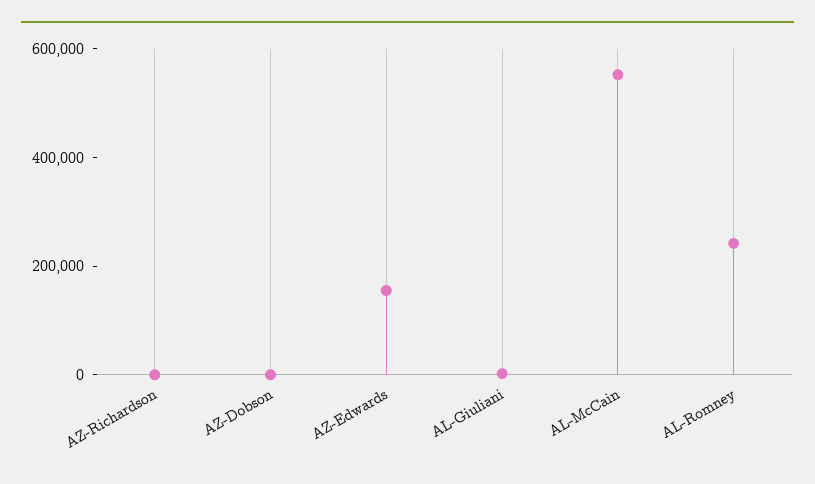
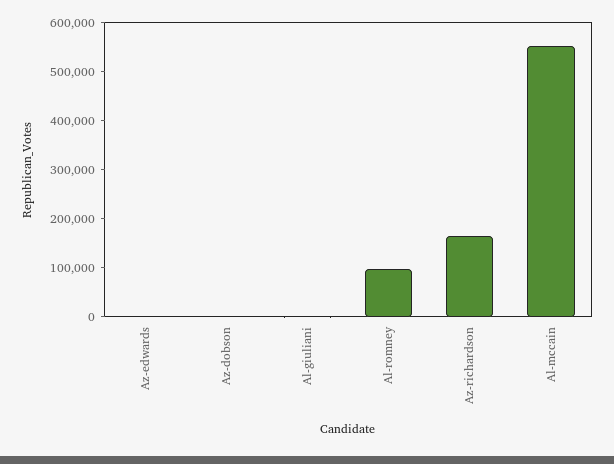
AZ-Richardson: 0 -> 160000
AZ-Edwards: 150000 -> 0
AL-Romney: 250000 -> 100000

